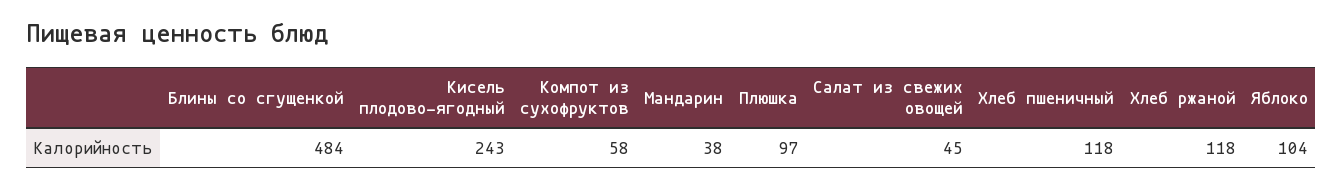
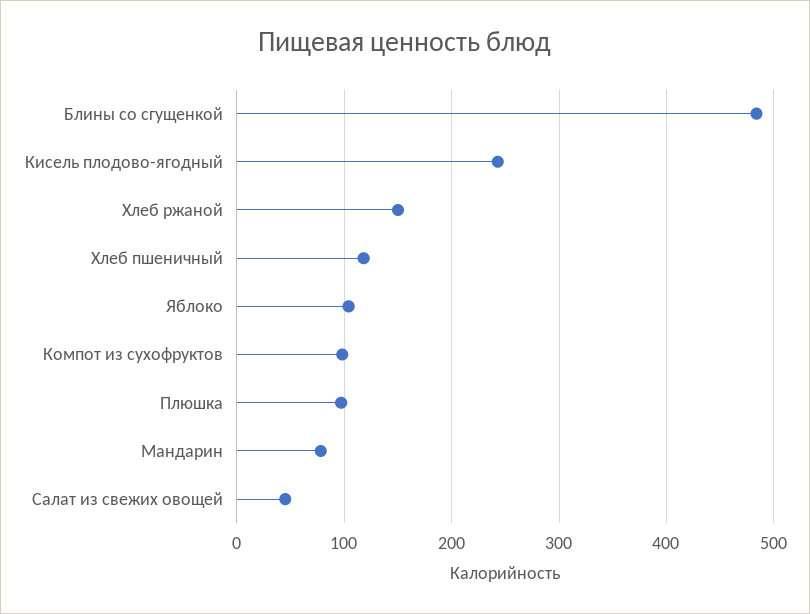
Компот из сухофруктов: 58 -> 100
Мандарин: 38 -> 80
Хлеб ржаной: 118 -> 150

